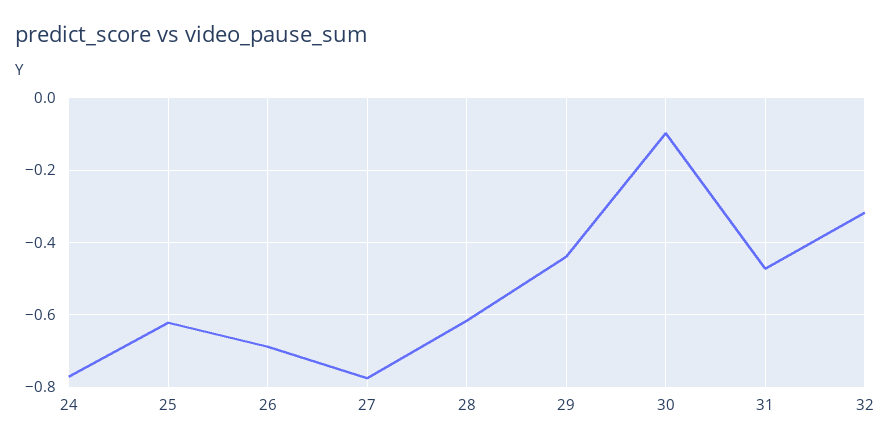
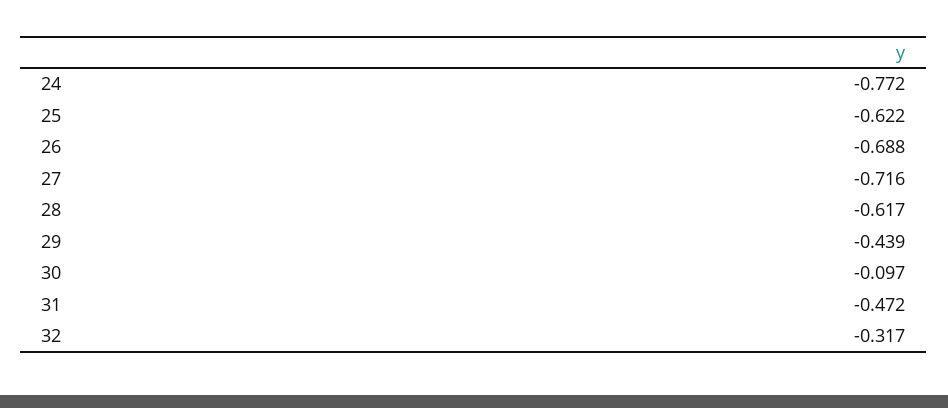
27: -0.78 -> -0.716

